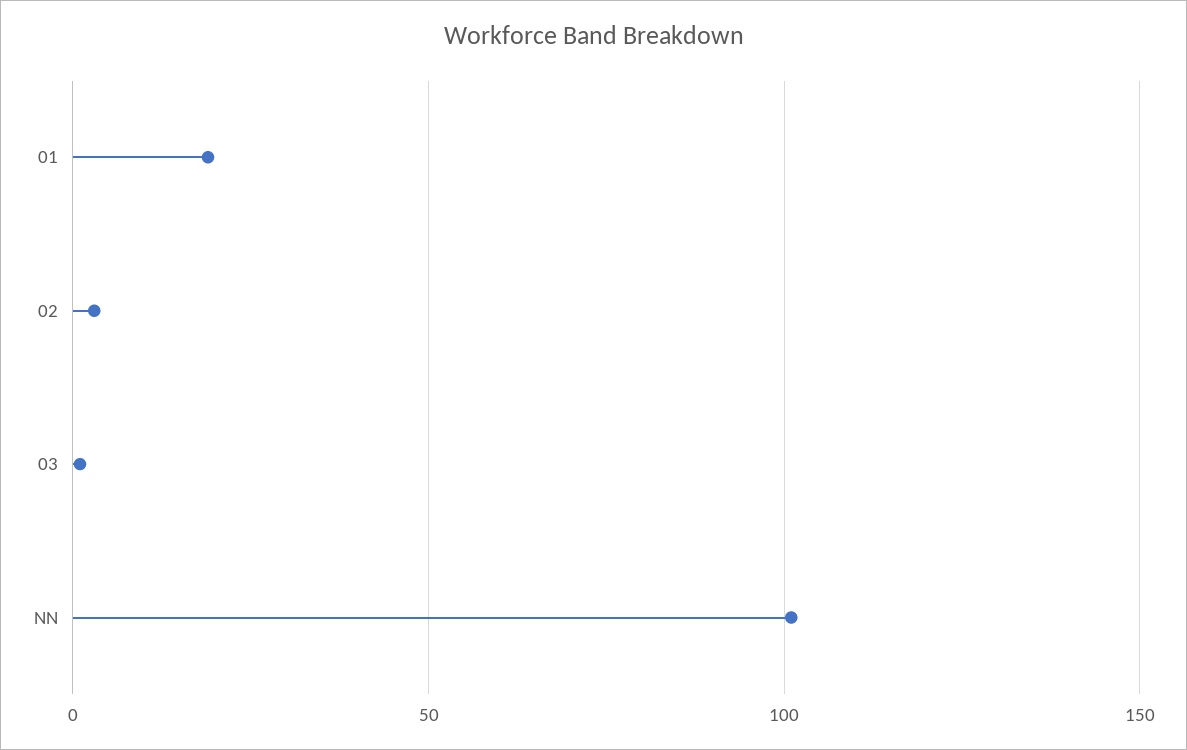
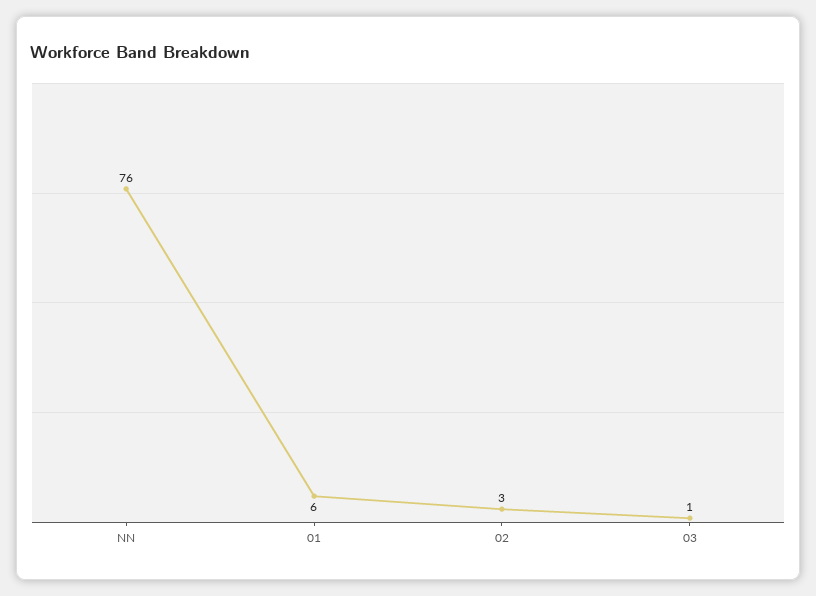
01: 20 -> 6
NN: 100 -> 76

